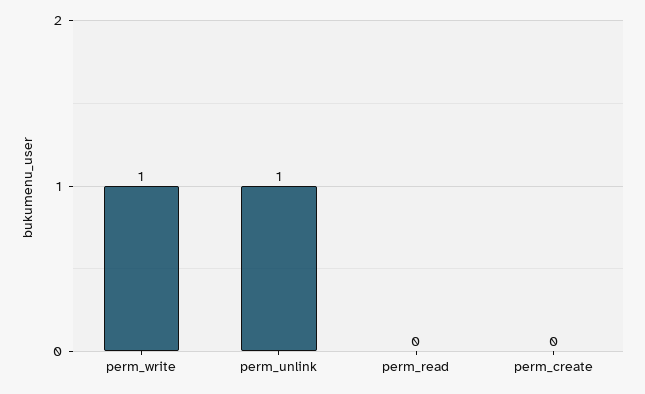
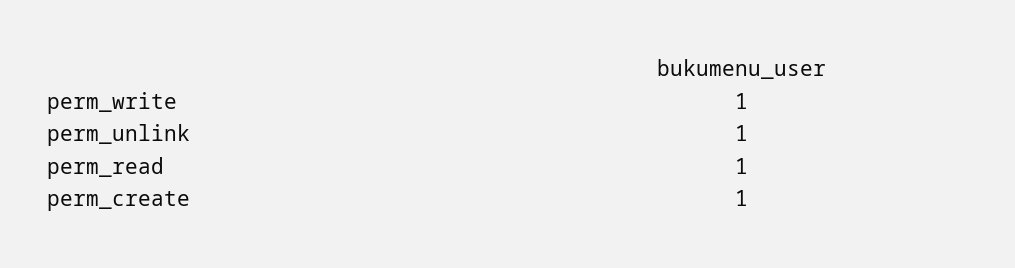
perm_read: 0 -> 1
perm_create: 0 -> 1

